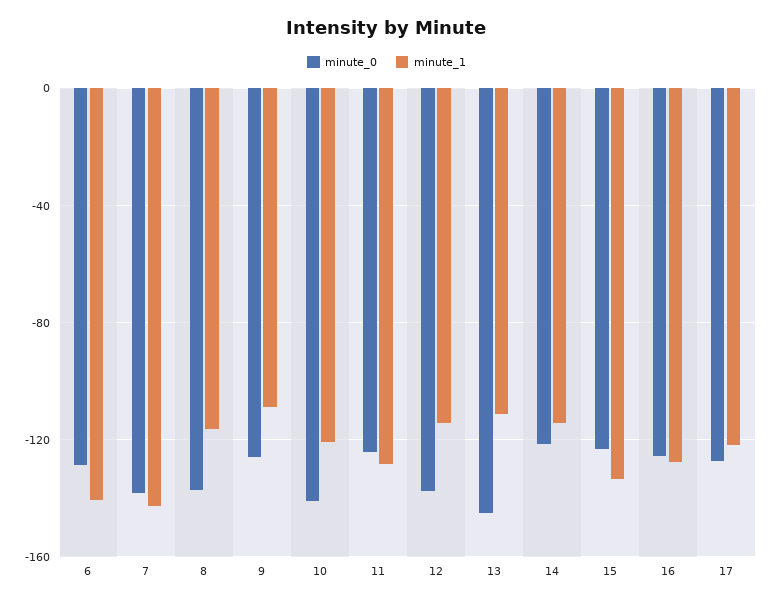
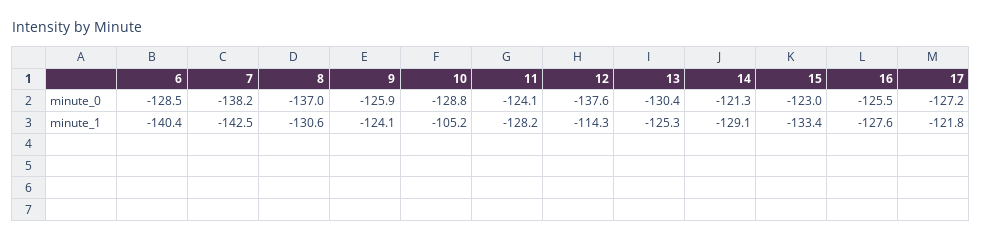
minute_1, 8: -115 -> -130.6
minute_1, 9: -110 -> -124.1
minute_0, 10: -140 -> -128.8
minute_1, 10: -120 -> -105.2
minute_0, 13: -145 -> -130.4
minute_1, 13: -110 -> -125.3
minute_1, 14: -115 -> -129.1

